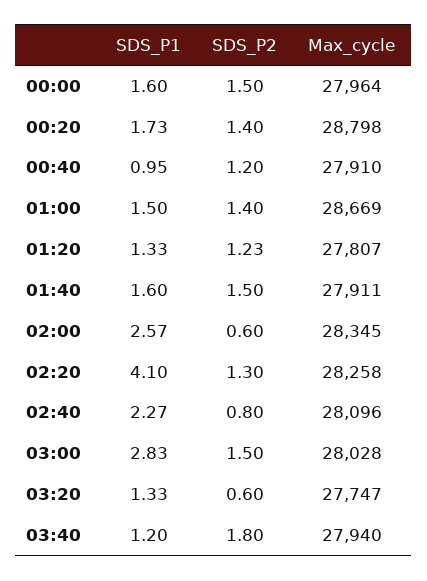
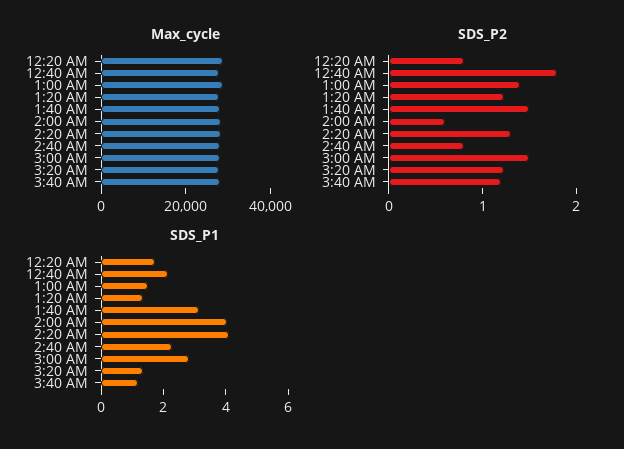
SDS_P1, 00:00: 1.6 -> none
SDS_P2, 00:00: 1.5 -> none
Max_cycle, 00:00: 27964 -> none
SDS_P2, 00:20: 1.4 -> 0.8
SDS_P1, 00:40: 0.95 -> 2
SDS_P2, 00:40: 1.2 -> 1.8
SDS_P1, 01:40: 1.6 -> 3
SDS_P1, 02:00: 2.57 -> 4
SDS_P2, 03:20: 0.6 -> 1.2
SDS_P2, 03:40: 1.8 -> 1.2

